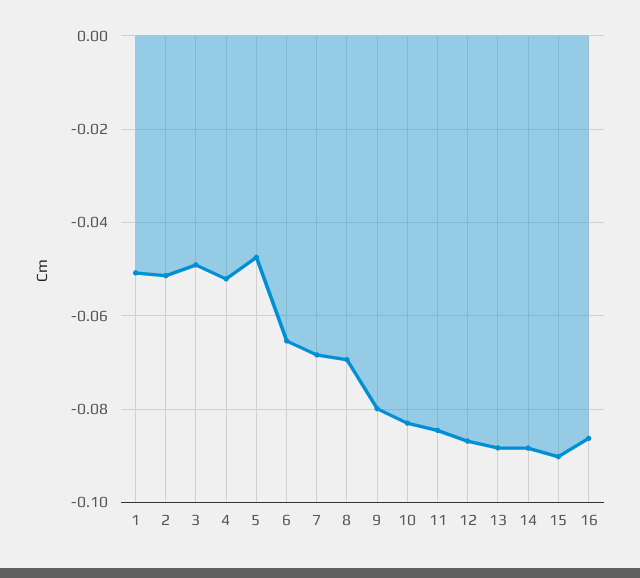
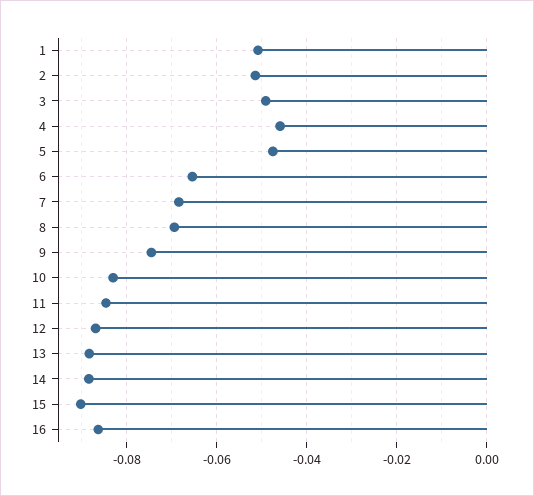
4: -0.052 -> -0.046
9: -0.08 -> -0.074

